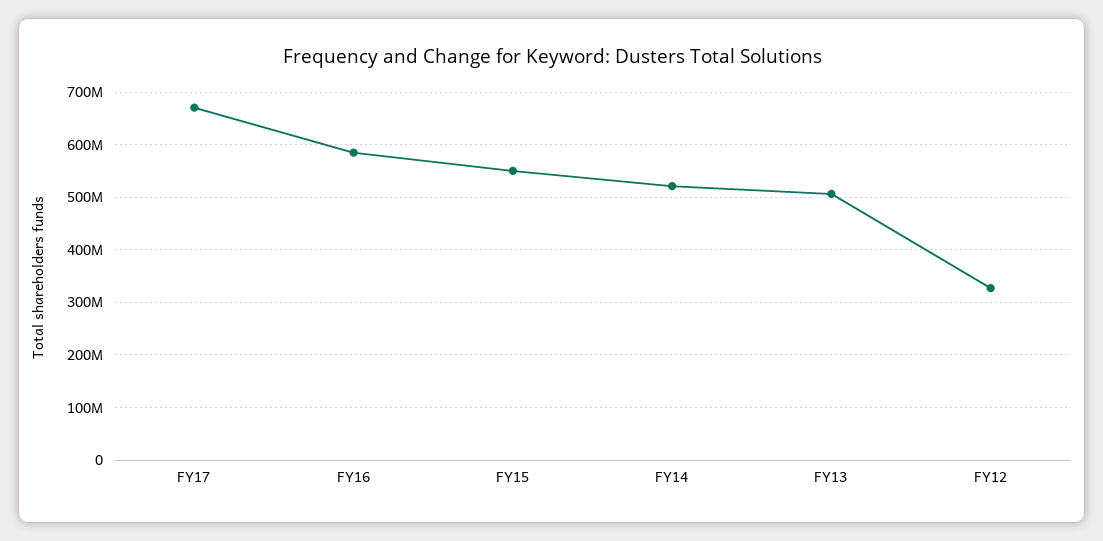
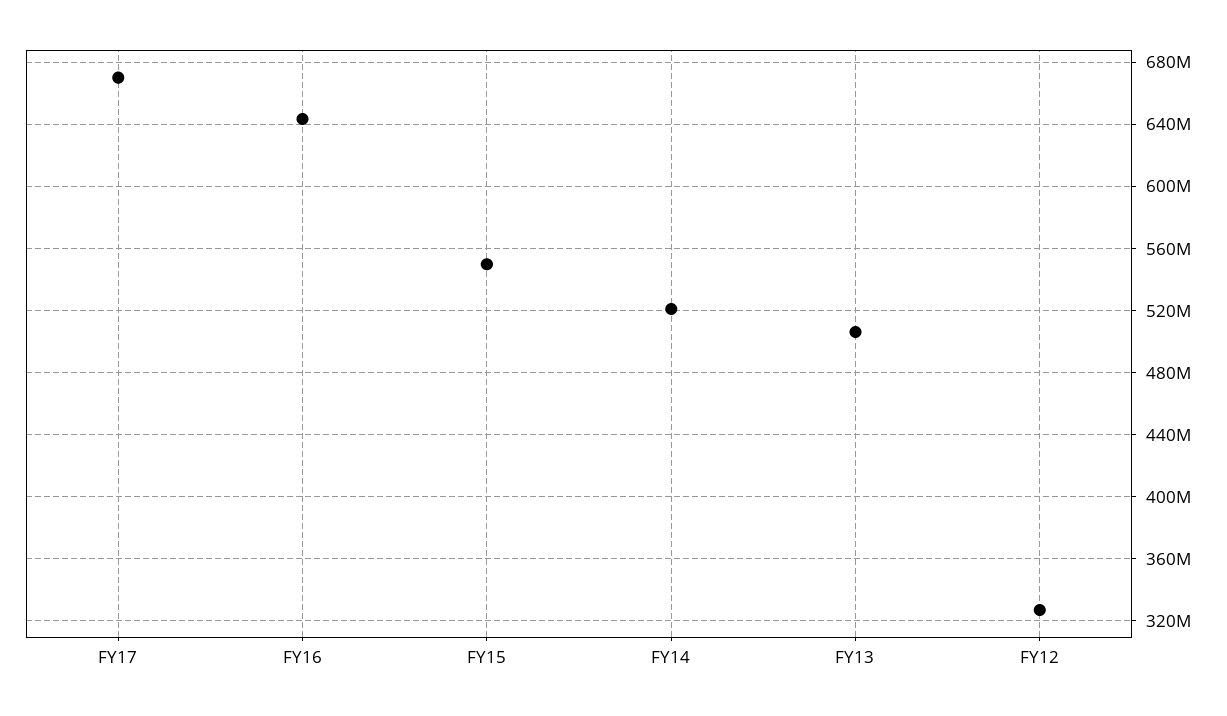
FY16: 580000000 -> 645000000

